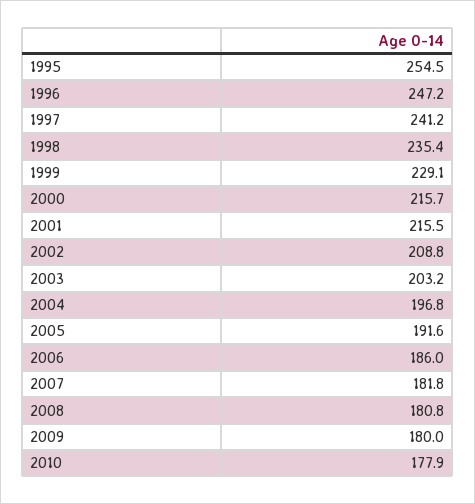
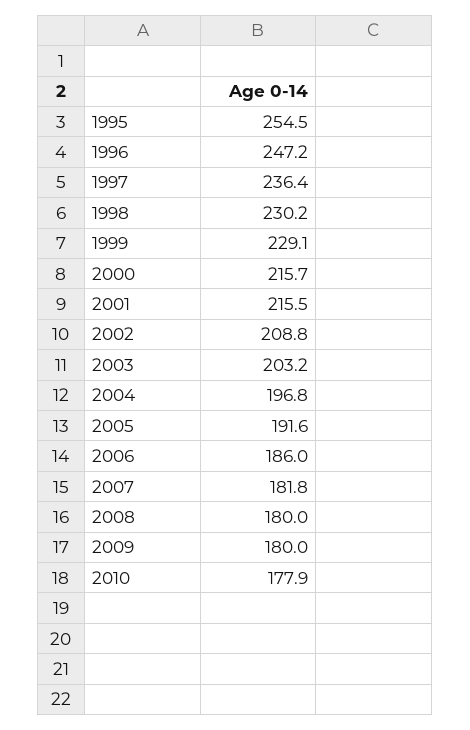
1997: 241.2 -> 236.4
1998: 235.4 -> 230.2
2008: 180.8 -> 180

